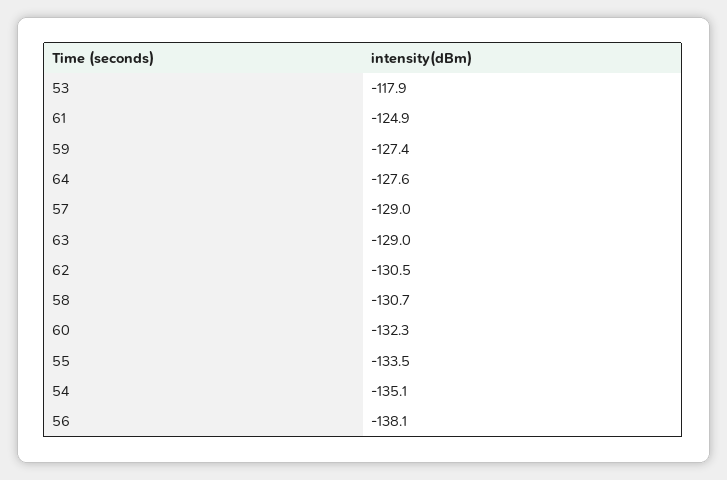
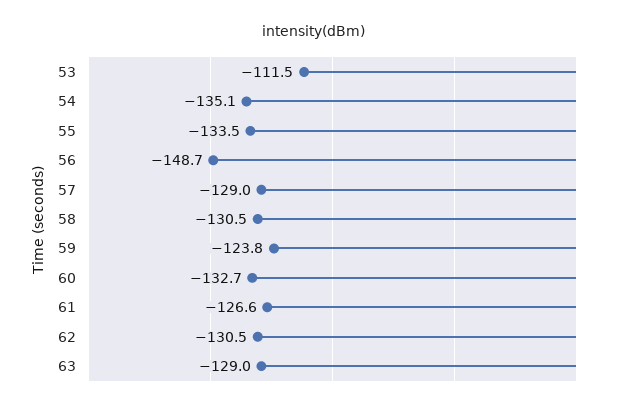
53: -117.9 -> -111.5
61: -124.9 -> -126.6
59: -127.4 -> -123.8
64: -127.6 -> none
58: -130.7 -> -130.5
60: -132.3 -> -132.7
56: -138.1 -> -148.7

